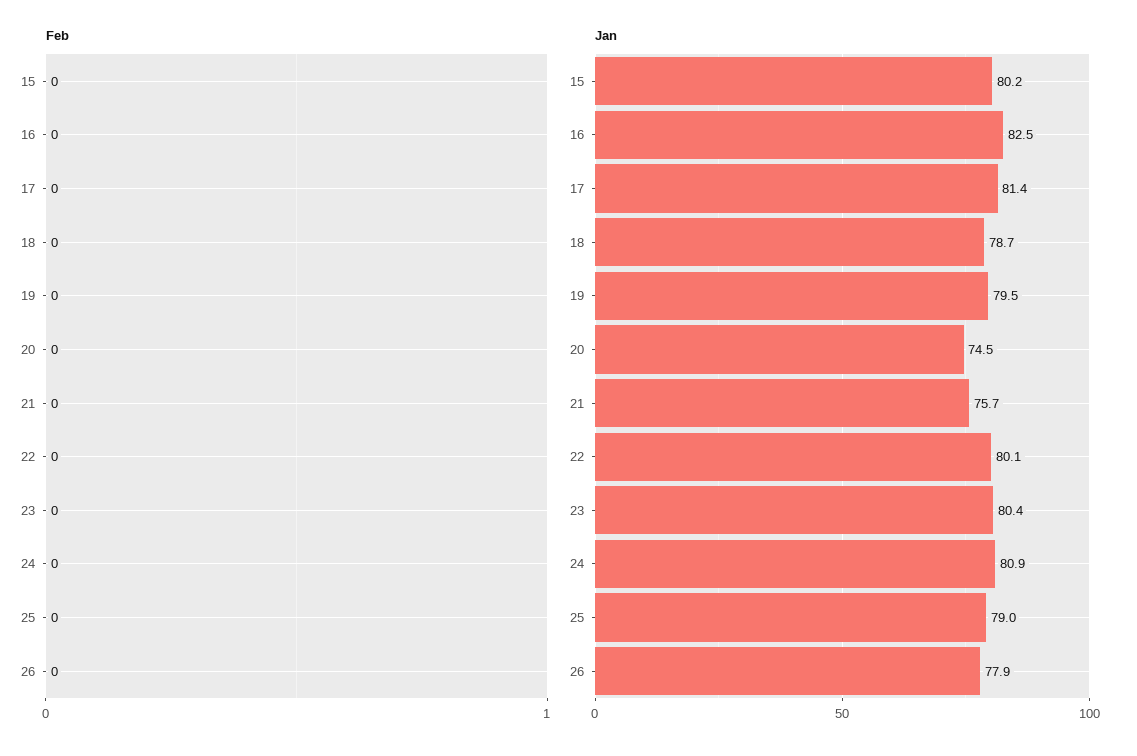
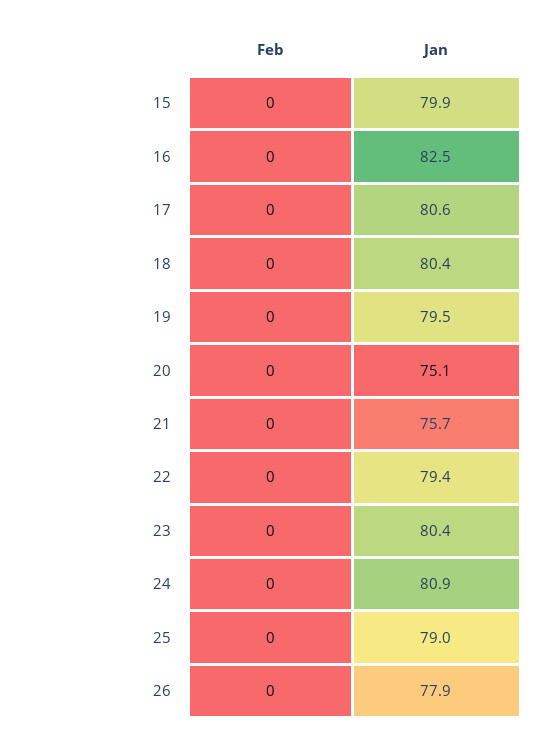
Jan, 15: 80.2 -> 79.9
Jan, 17: 81.4 -> 80.6
Jan, 18: 78.7 -> 80.4
Jan, 20: 74.5 -> 75.1
Jan, 22: 80.1 -> 79.4

